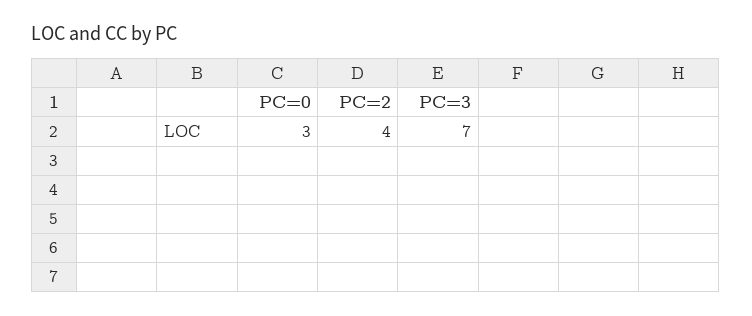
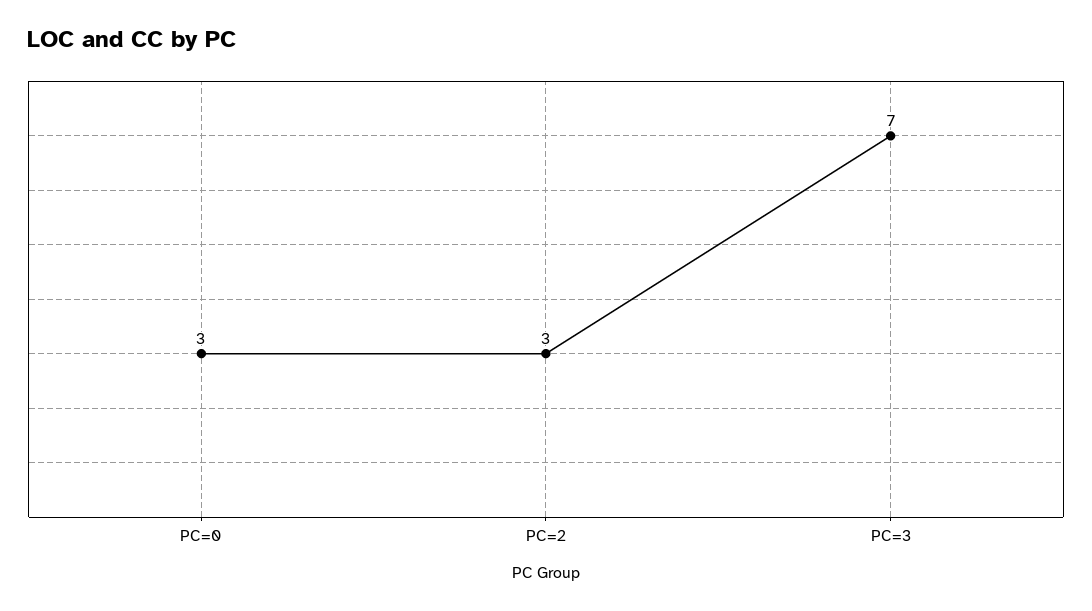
PC=2: 4 -> 3

